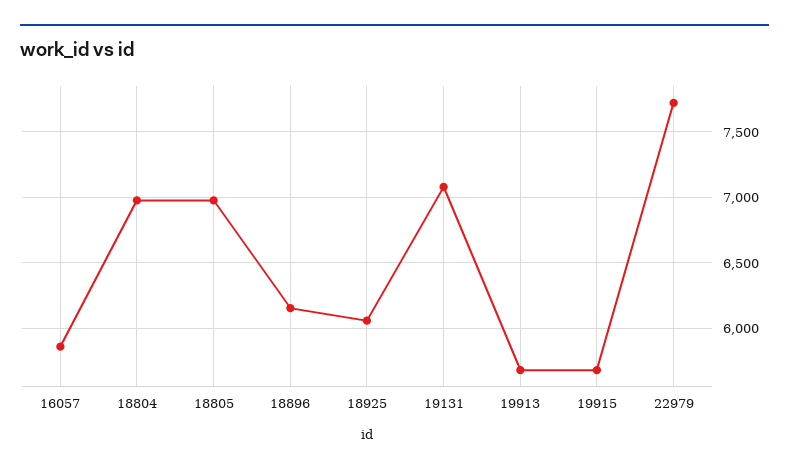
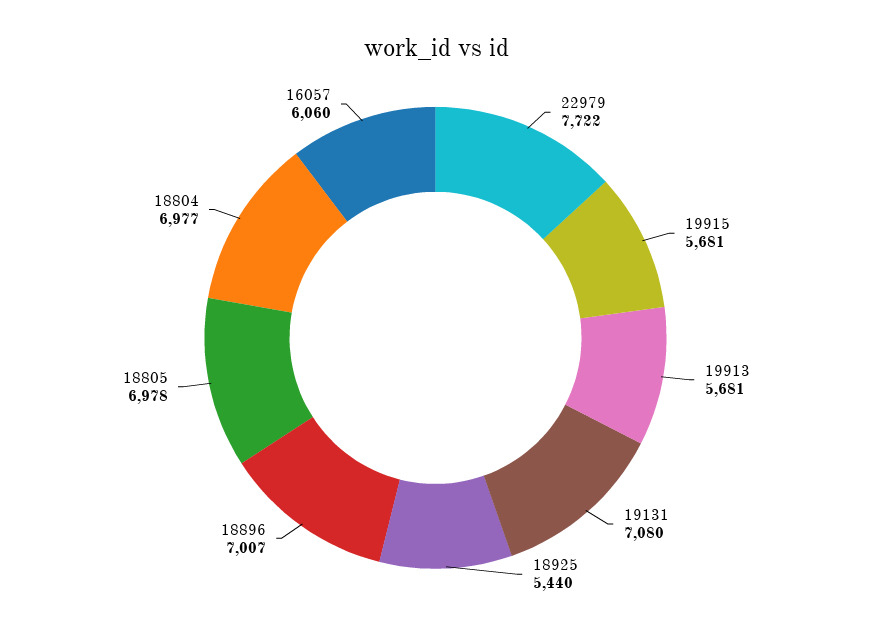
16057: 5850 -> 6060
18896: 6150 -> 7007
18925: 6050 -> 5440

